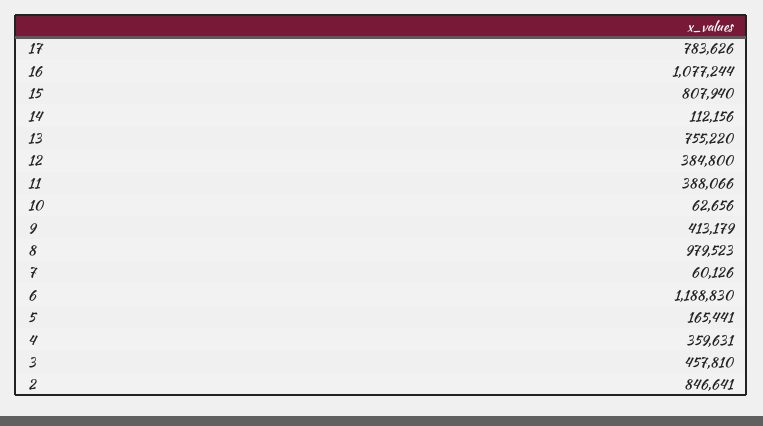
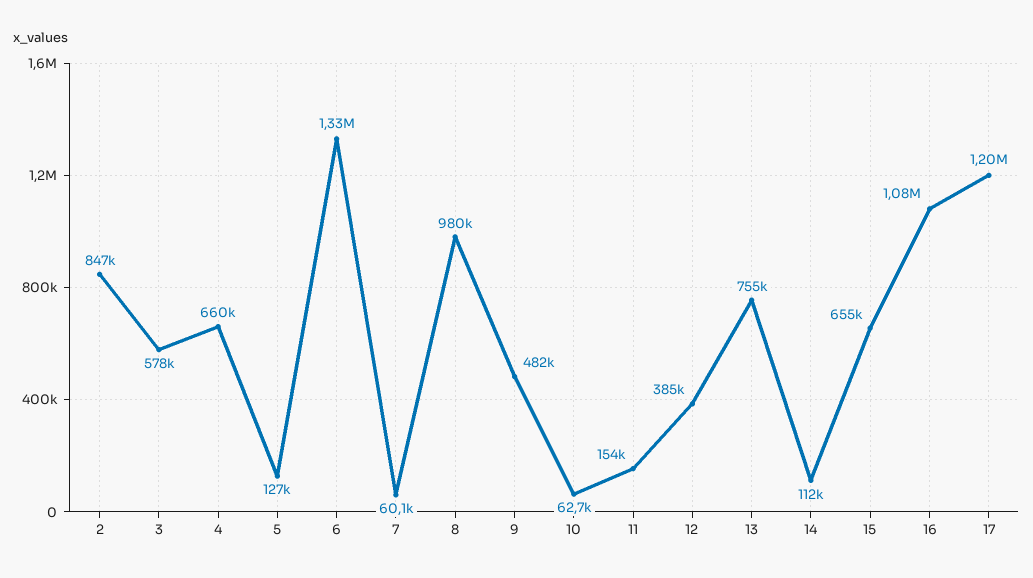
17: 783626 -> 1200000
15: 807940 -> 655000
11: 388066 -> 154000
9: 413179 -> 482000
6: 1188830 -> 1330000
5: 165441 -> 127000
4: 359631 -> 660000
3: 457810 -> 578000

